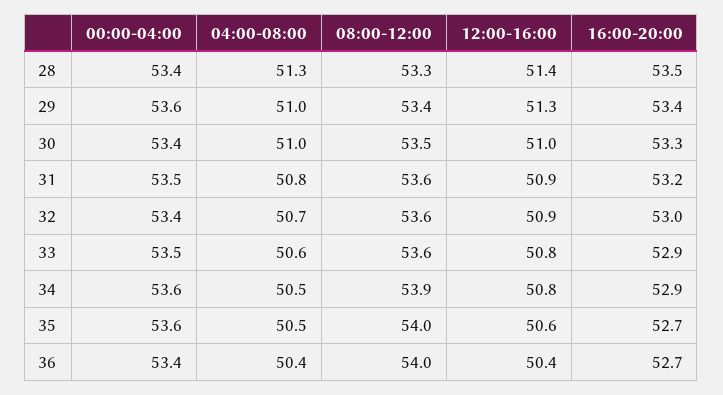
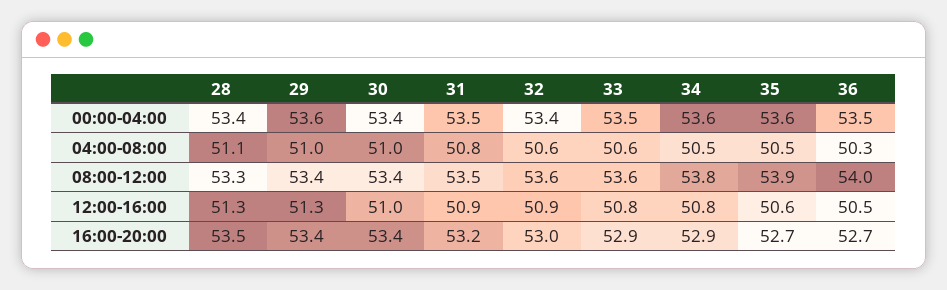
04:00-08:00, 28: 51.3 -> 51.1
12:00-16:00, 28: 51.4 -> 51.3
08:00-12:00, 30: 53.5 -> 53.4
16:00-20:00, 30: 53.3 -> 53.4
08:00-12:00, 31: 53.6 -> 53.5
04:00-08:00, 32: 50.7 -> 50.6
08:00-12:00, 34: 53.9 -> 53.8
08:00-12:00, 35: 54 -> 53.9
00:00-04:00, 36: 53.4 -> 53.5
04:00-08:00, 36: 50.4 -> 50.3
12:00-16:00, 36: 50.4 -> 50.5

